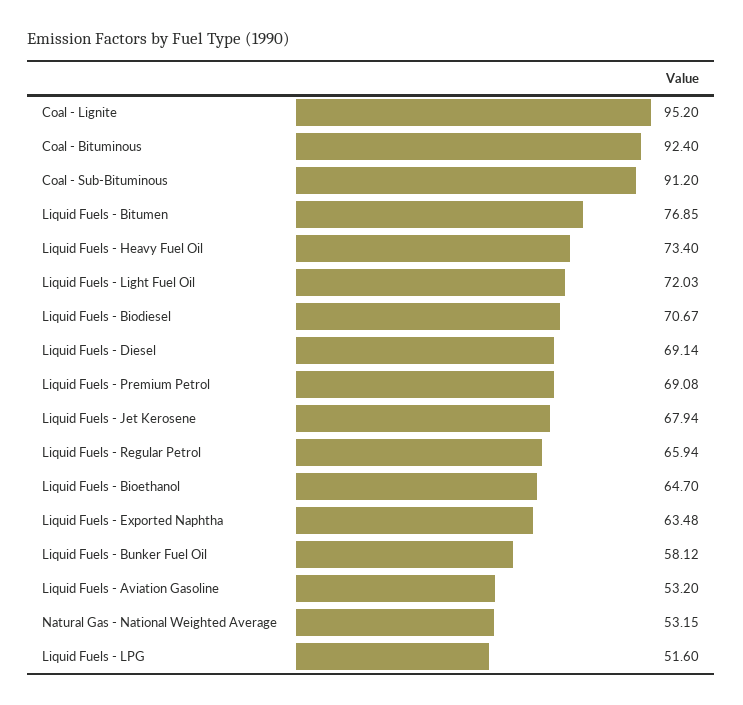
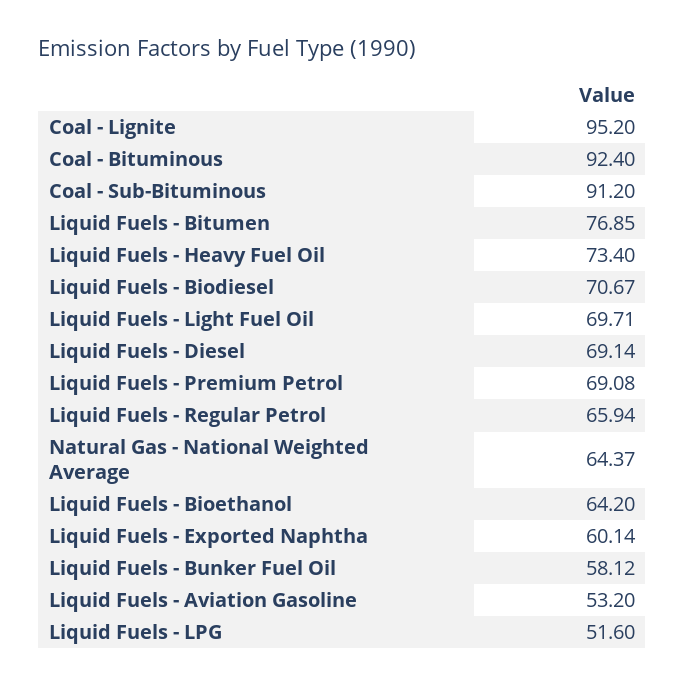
Liquid Fuels - Light Fuel Oil: 72.03 -> 69.71
Liquid Fuels - Jet Kerosene: 67.94 -> none
Liquid Fuels - Bioethanol: 64.7 -> 64.2
Liquid Fuels - Exported Naphtha: 63.48 -> 60.14
Natural Gas - National Weighted Average: 53.15 -> 64.37

